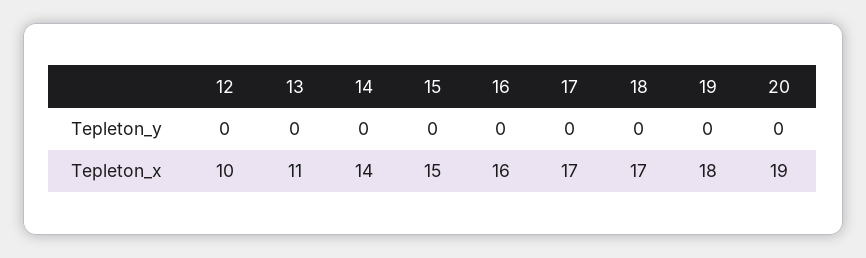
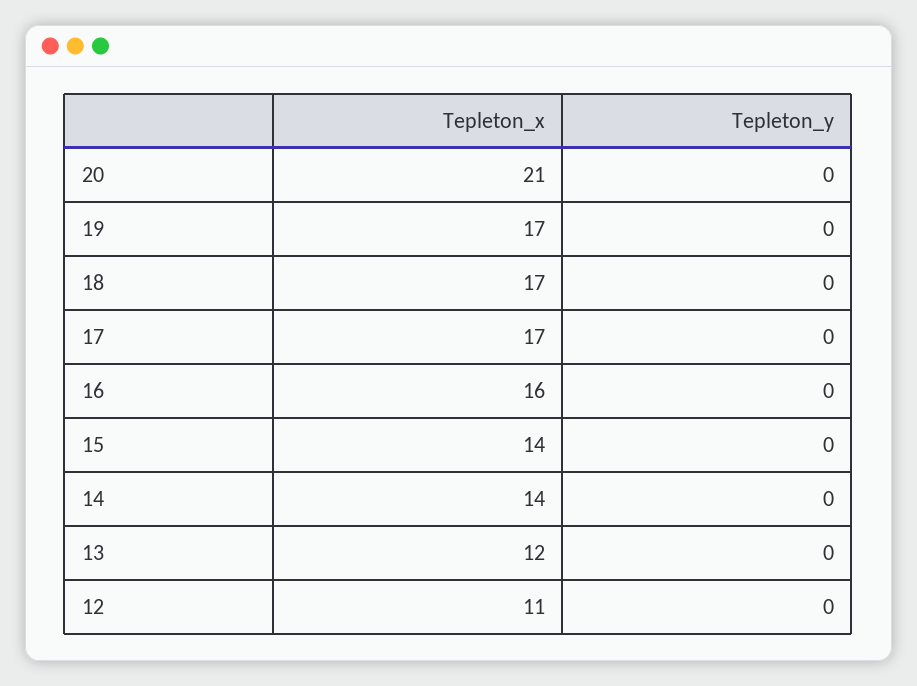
12, Tepleton_x: 10 -> 11
13, Tepleton_x: 11 -> 12
15, Tepleton_x: 15 -> 14
19, Tepleton_x: 18 -> 17
20, Tepleton_x: 19 -> 21

